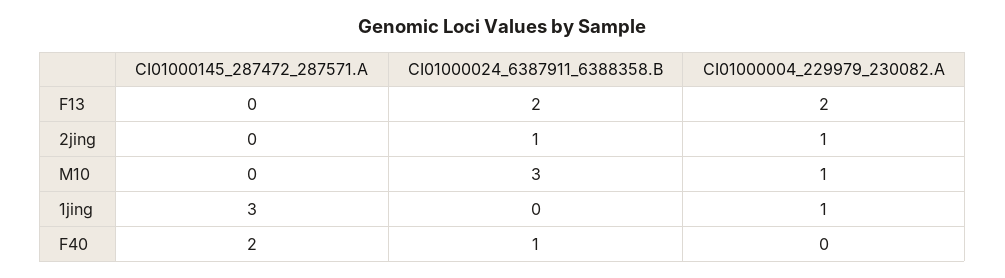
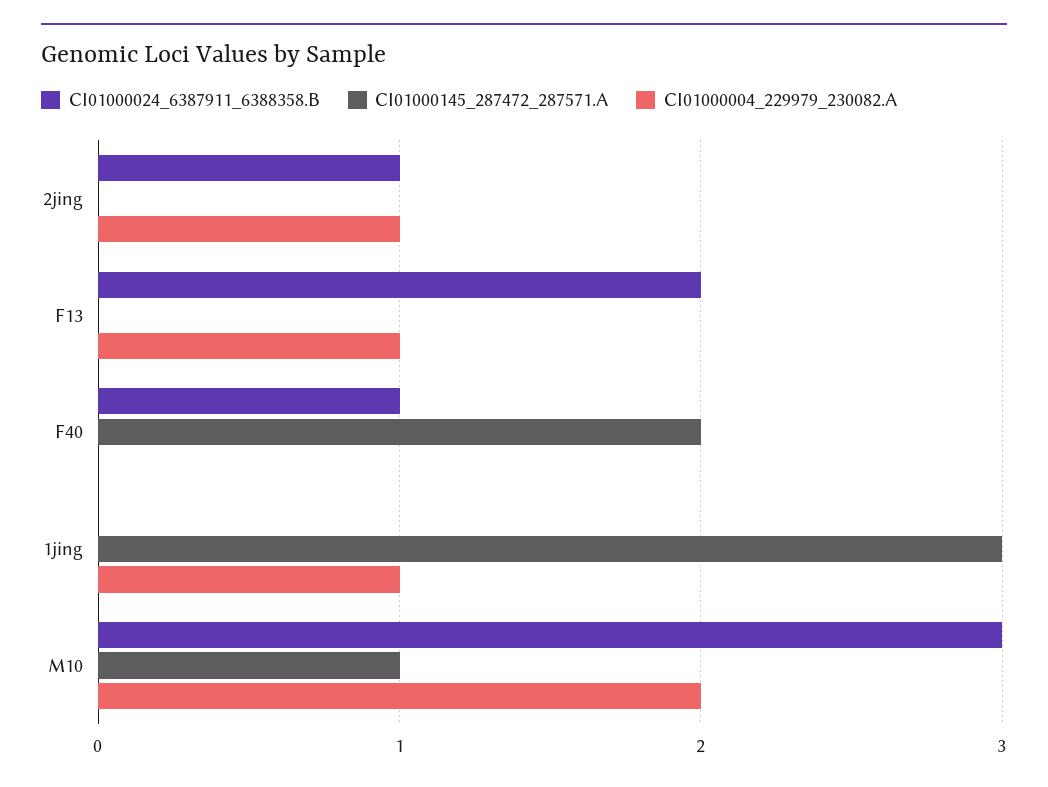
CI01000004_229979_230082.A, F13: 2 -> 1
CI01000145_287472_287571.A, M10: 0 -> 1
CI01000004_229979_230082.A, M10: 1 -> 2

